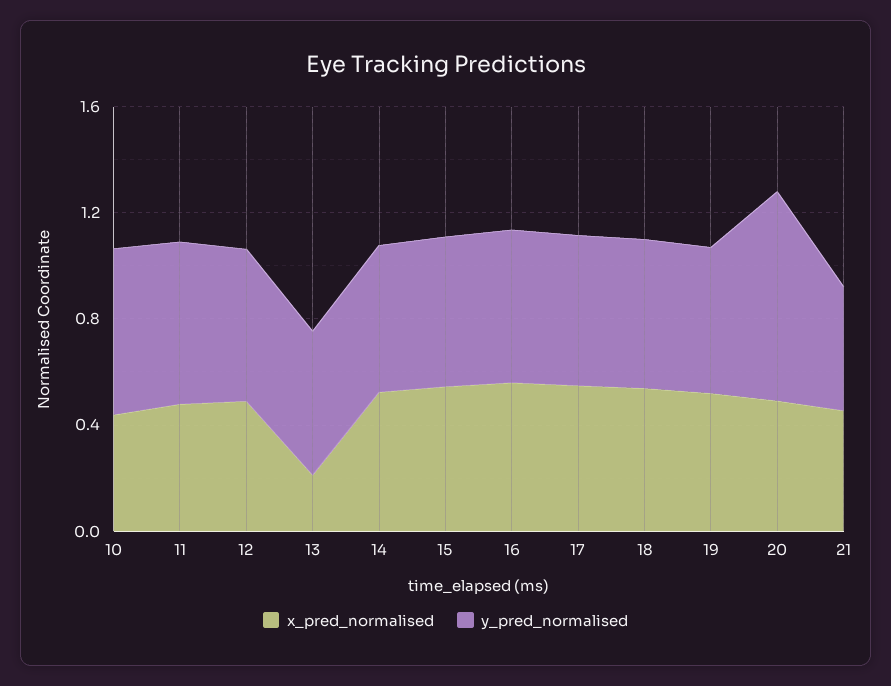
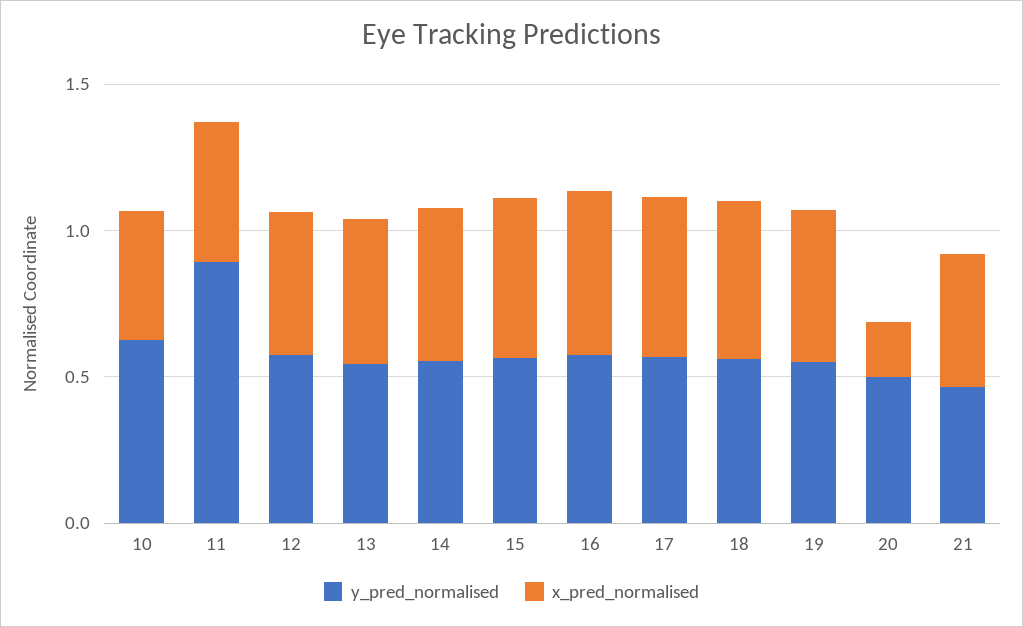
y_pred_normalised, 11: 0.6 -> 0.9
x_pred_normalised, 13: 0.2 -> 0.5
x_pred_normalised, 20: 0.5 -> 0.2
y_pred_normalised, 20: 0.8 -> 0.5

